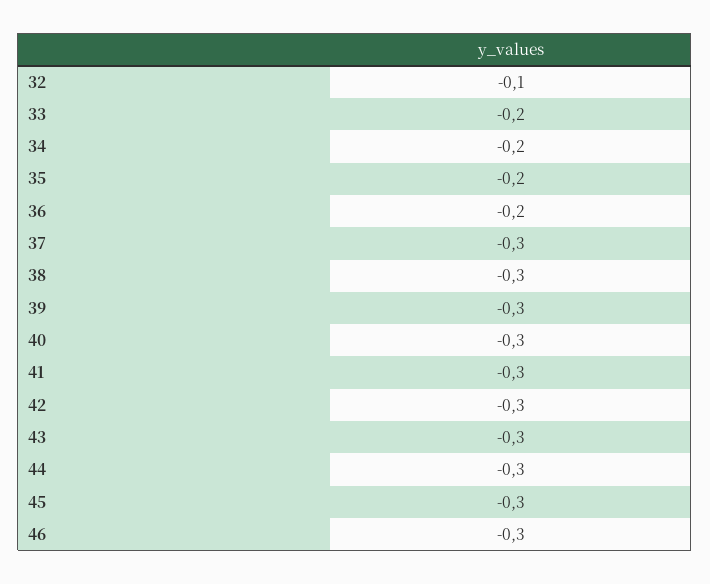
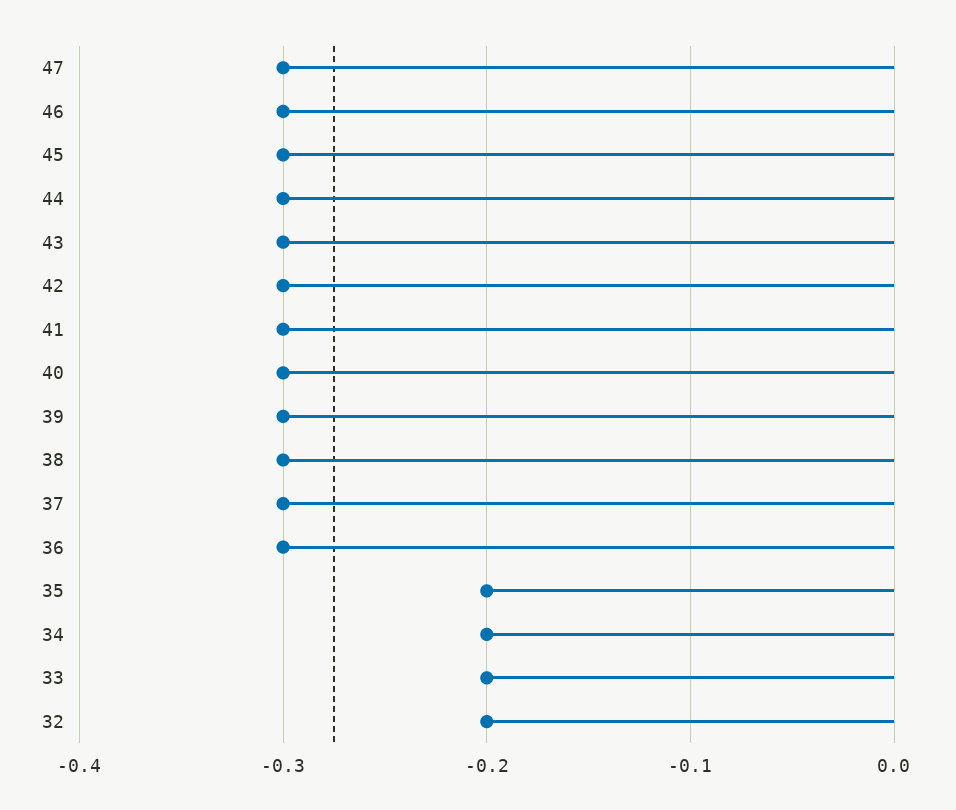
32: -0.1 -> -0.2
36: -0.2 -> -0.3
47: none -> -0.3

